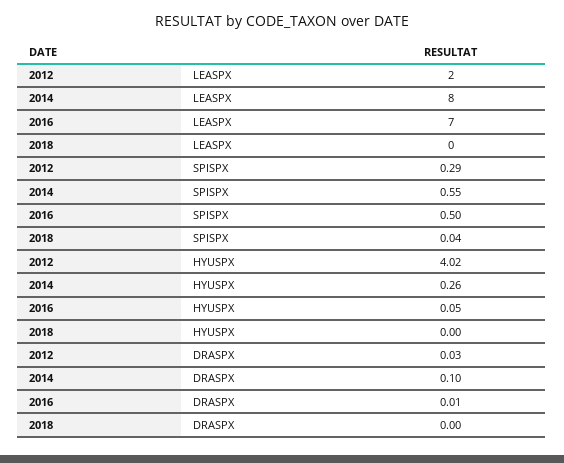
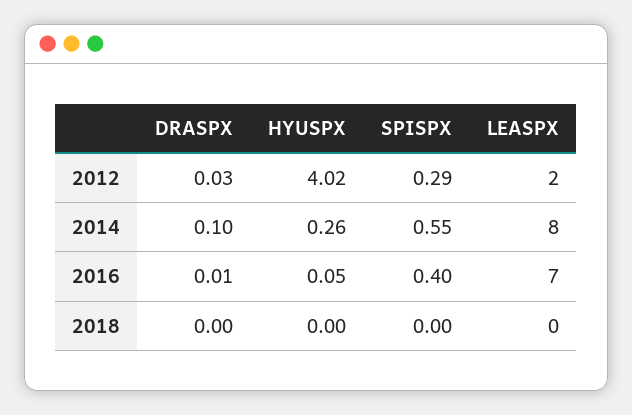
2016, SPISPX: 0.5 -> 0.4
2018, SPISPX: 0.04 -> 0

